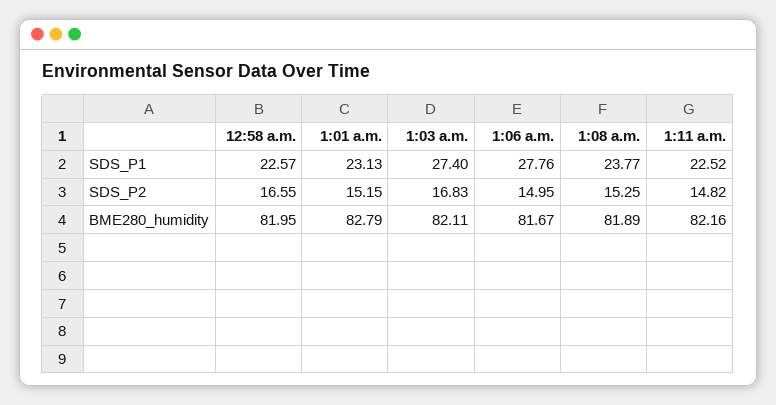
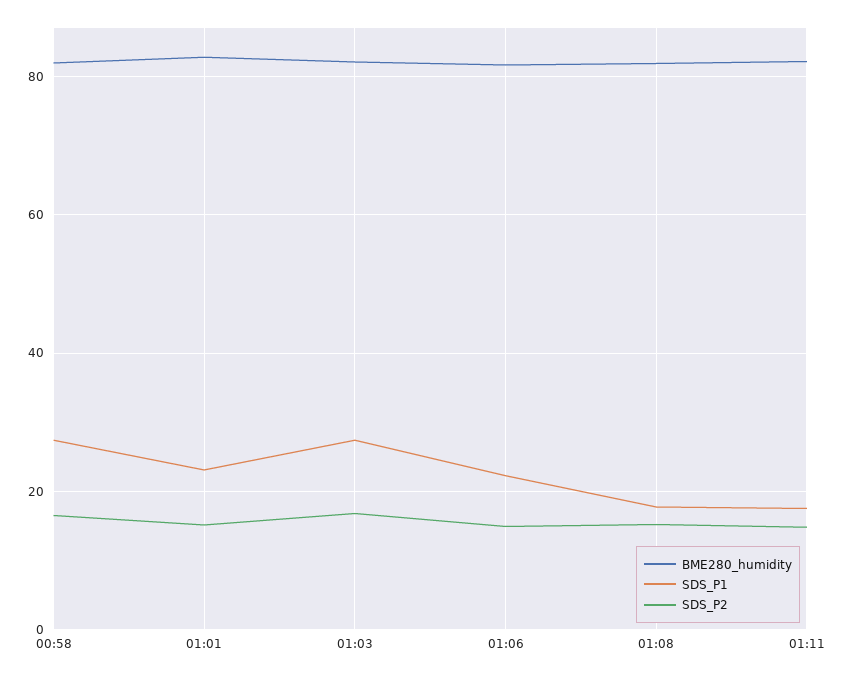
SDS_P1, 12:58 a.m.: 22.57 -> 28
SDS_P1, 1:06 a.m.: 27.76 -> 22
SDS_P1, 1:08 a.m.: 23.77 -> 18
SDS_P1, 1:11 a.m.: 22.52 -> 18

